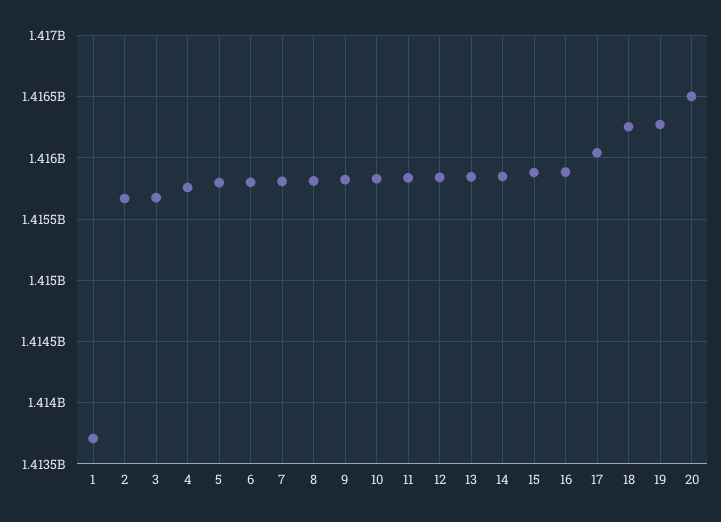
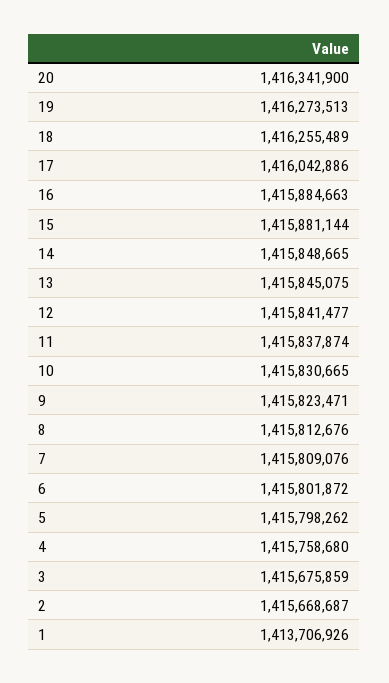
20: 1416500000 -> 1416341900

